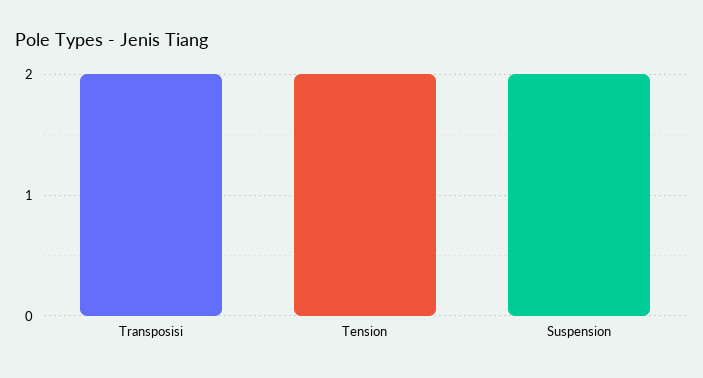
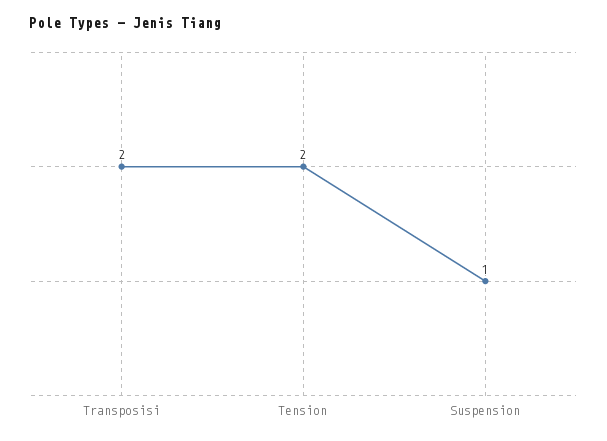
Suspension: 2 -> 1

